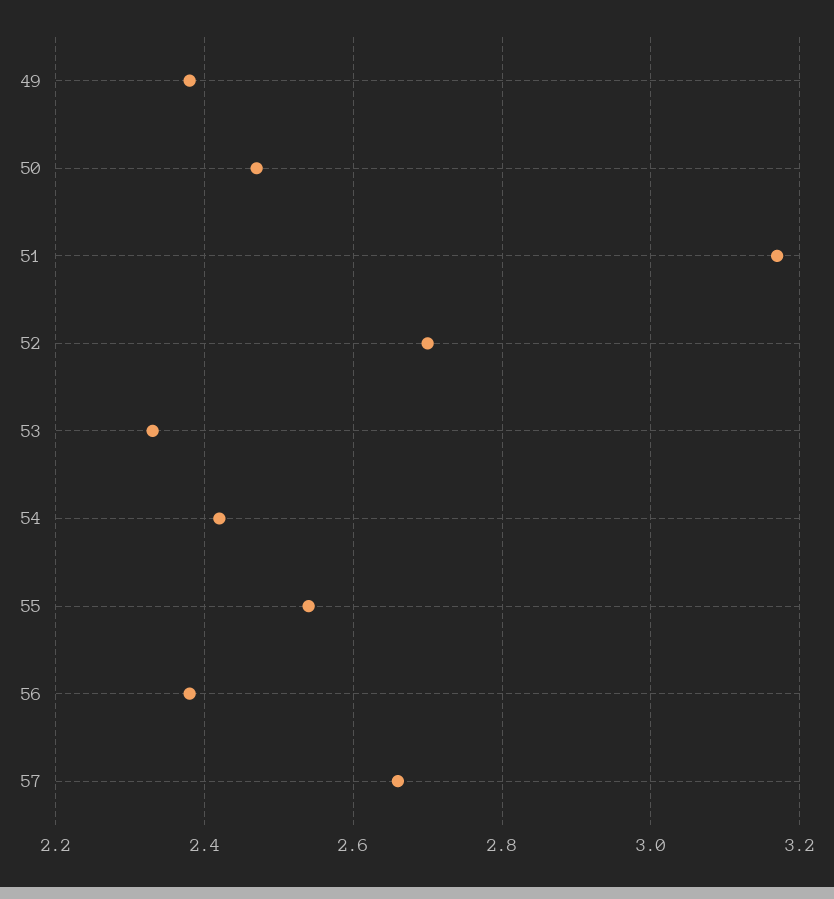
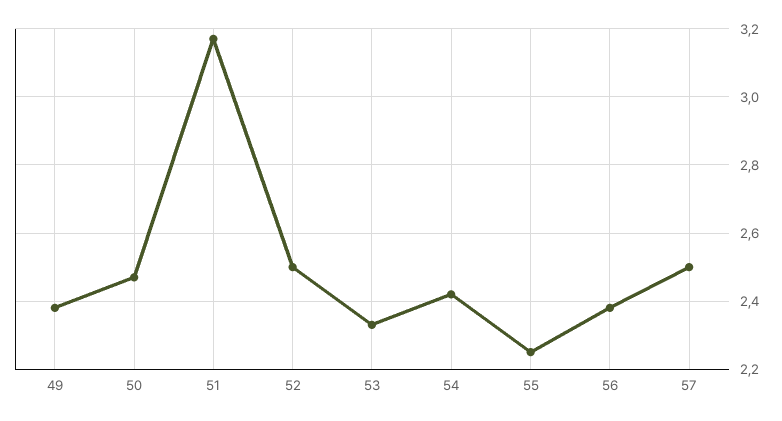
52: 2.7 -> 2.5
55: 2.55 -> 2.25
57: 2.65 -> 2.5

